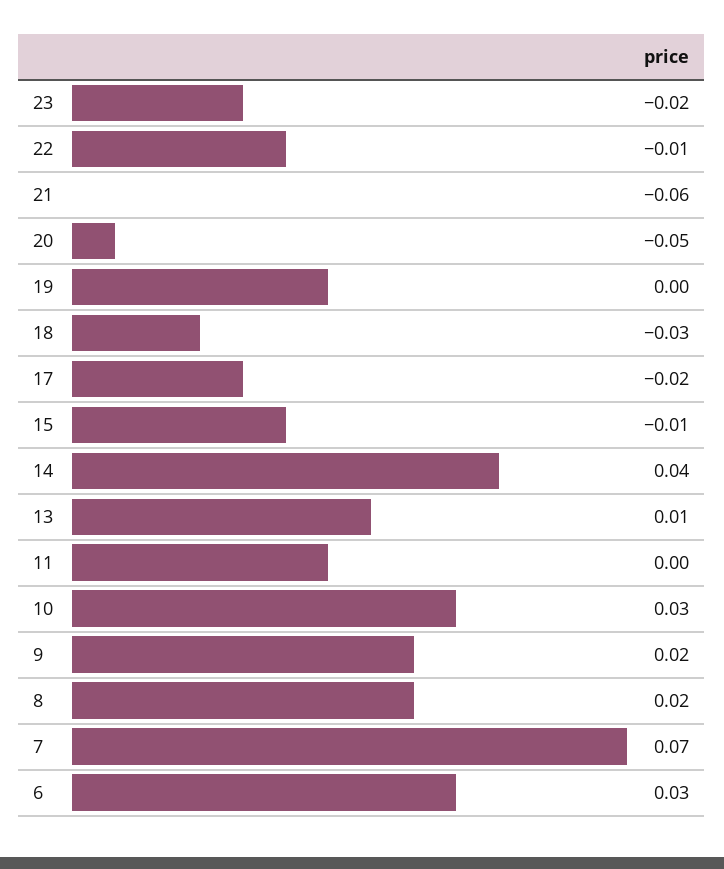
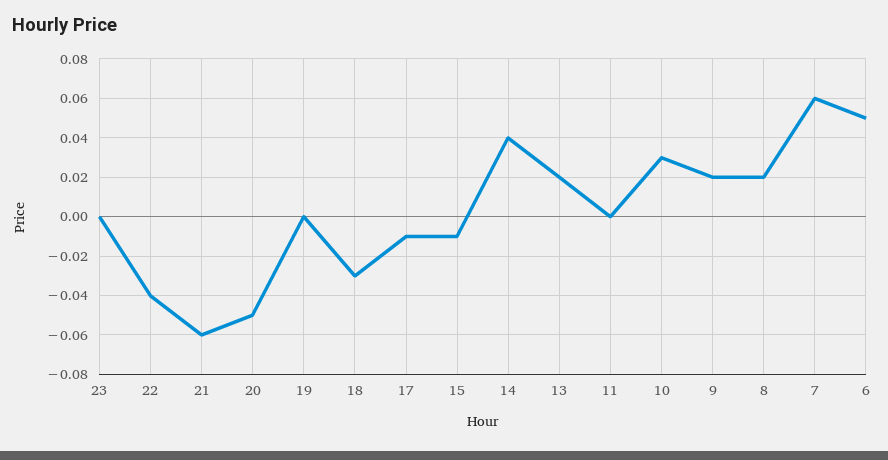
23: -0.02 -> 0
22: -0.01 -> -0.04
17: -0.02 -> -0.01
13: 0.01 -> 0.02
7: 0.07 -> 0.06
6: 0.03 -> 0.05

